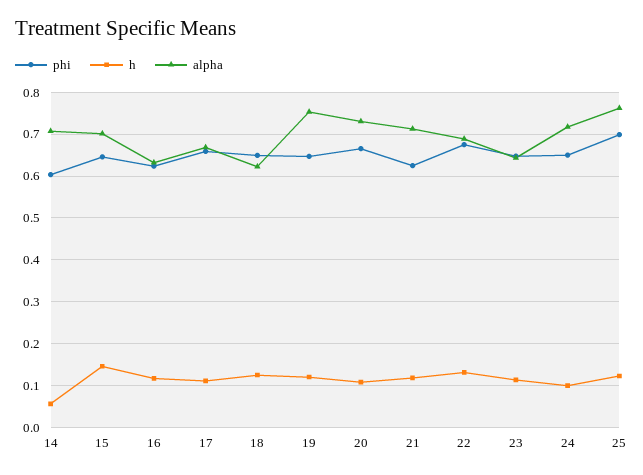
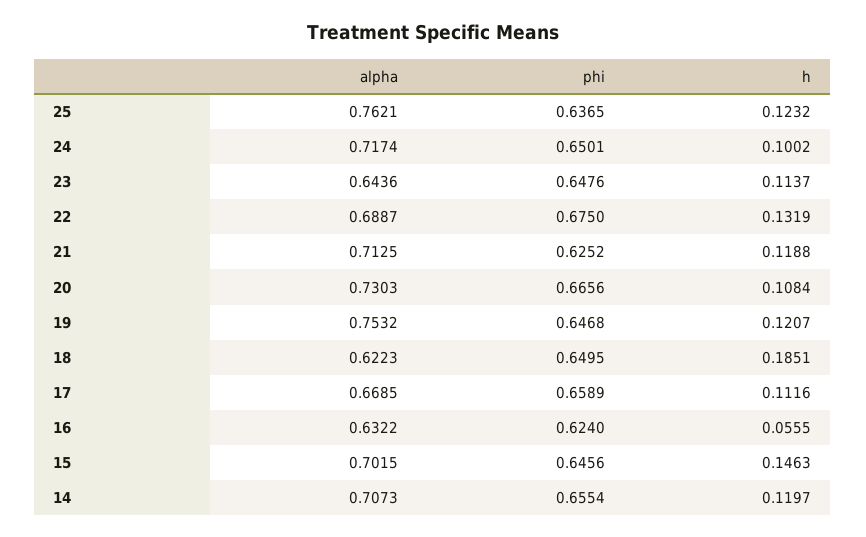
phi, 14: 0.6 -> 0.6554
h, 14: 0.06 -> 0.1197
h, 16: 0.12 -> 0.0555
h, 18: 0.12 -> 0.1851
phi, 25: 0.7 -> 0.6365

